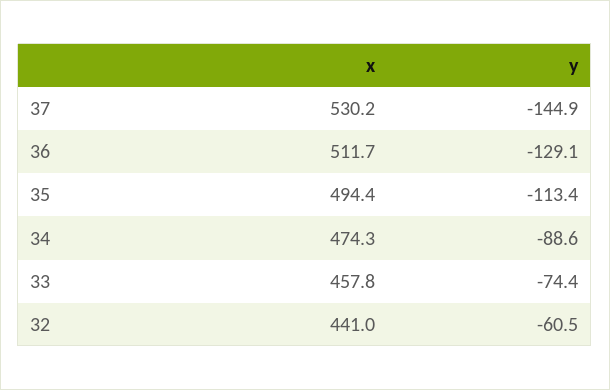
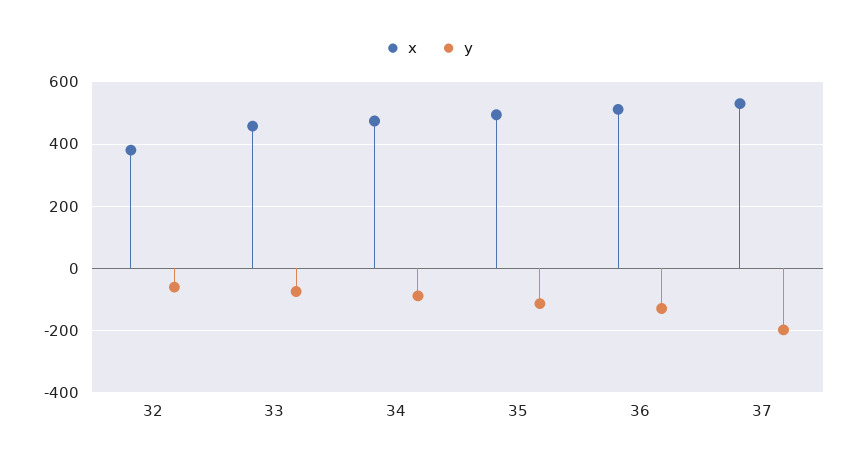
y, 37: -144.9 -> -200
x, 32: 441 -> 380

